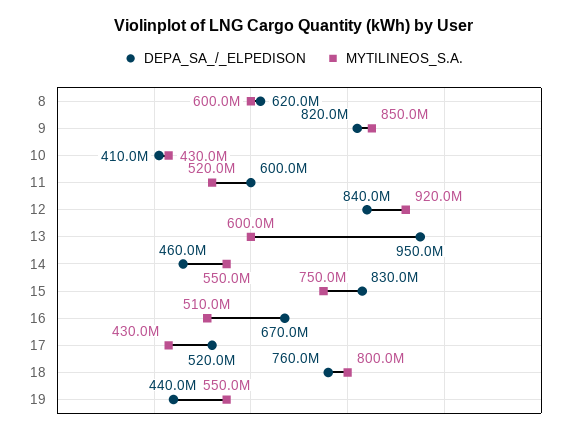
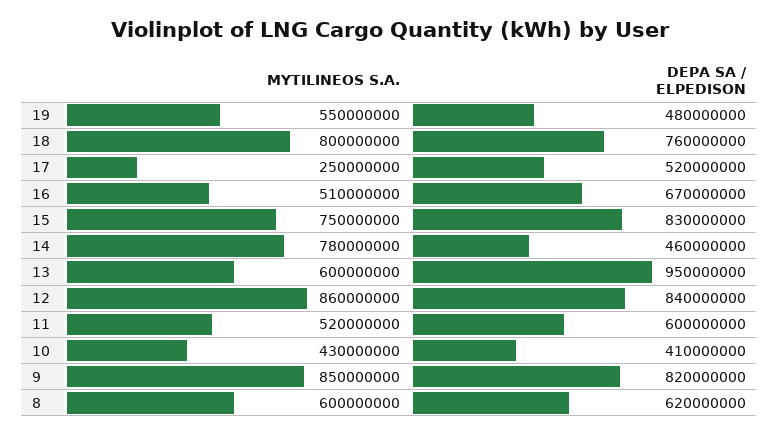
MYTILINEOS_S.A., 12: 920000000 -> 860000000
MYTILINEOS_S.A., 14: 550000000 -> 780000000
MYTILINEOS_S.A., 17: 430000000 -> 250000000
DEPA_SA_/_ELPEDISON, 19: 440000000 -> 480000000

